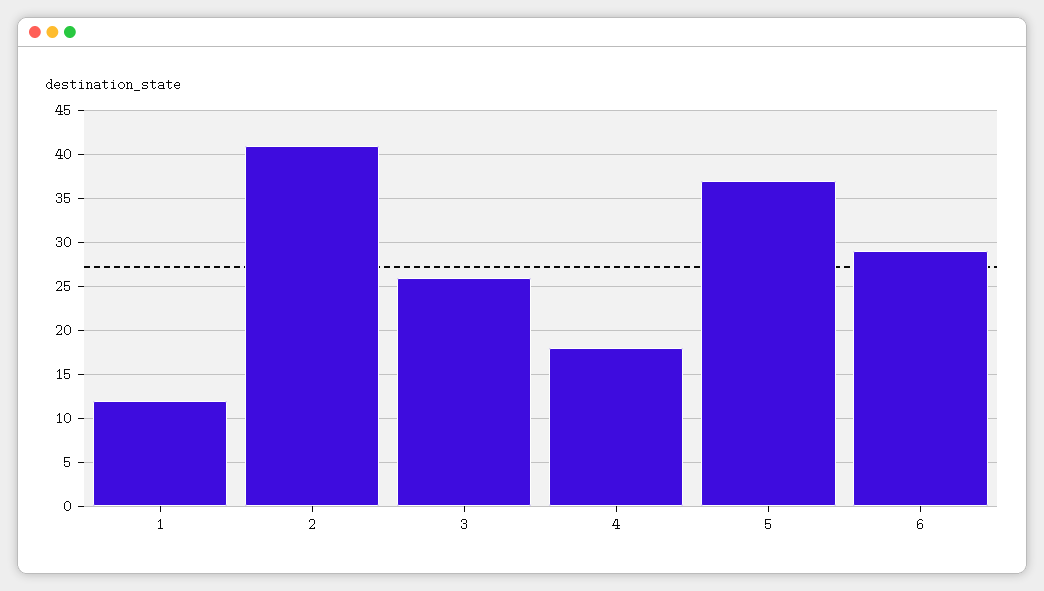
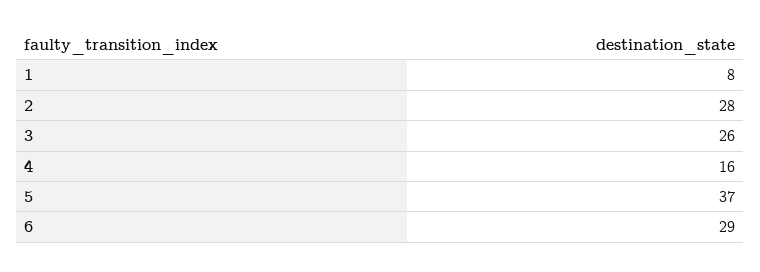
1: 12 -> 8
2: 41 -> 28
4: 18 -> 16

